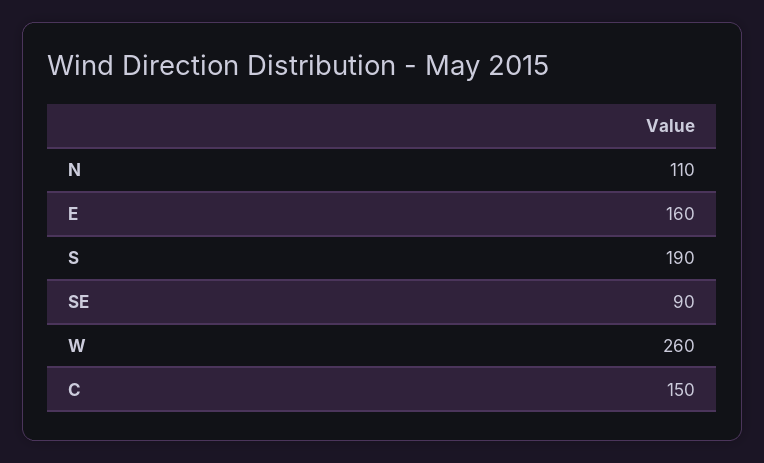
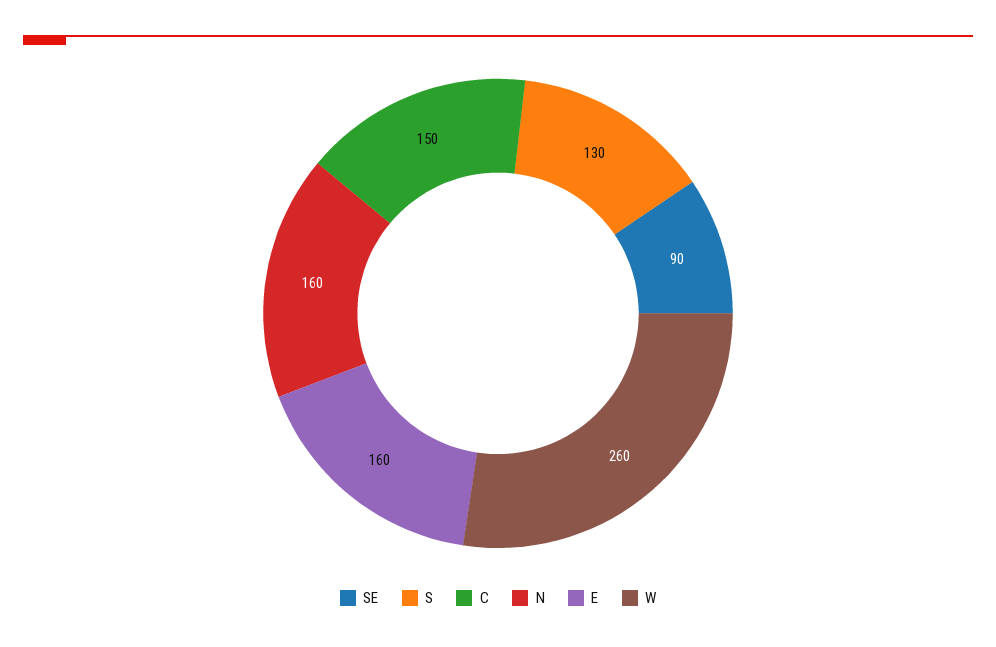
N: 110 -> 160
S: 190 -> 130

